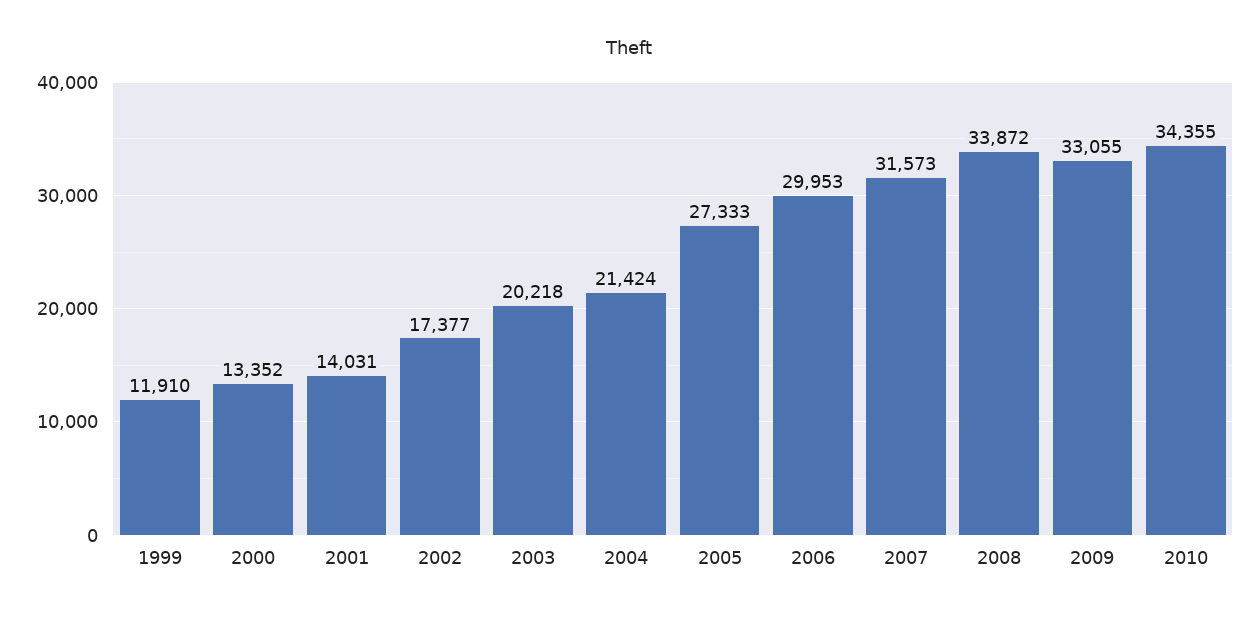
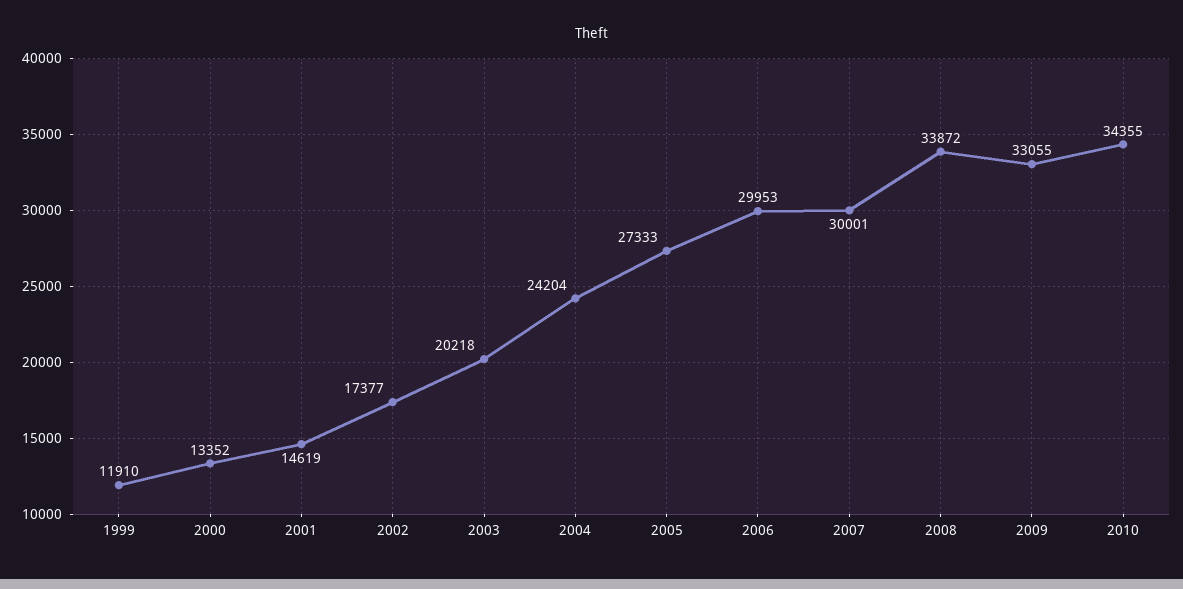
2001: 14031 -> 14619
2004: 21424 -> 24204
2007: 31573 -> 30001

